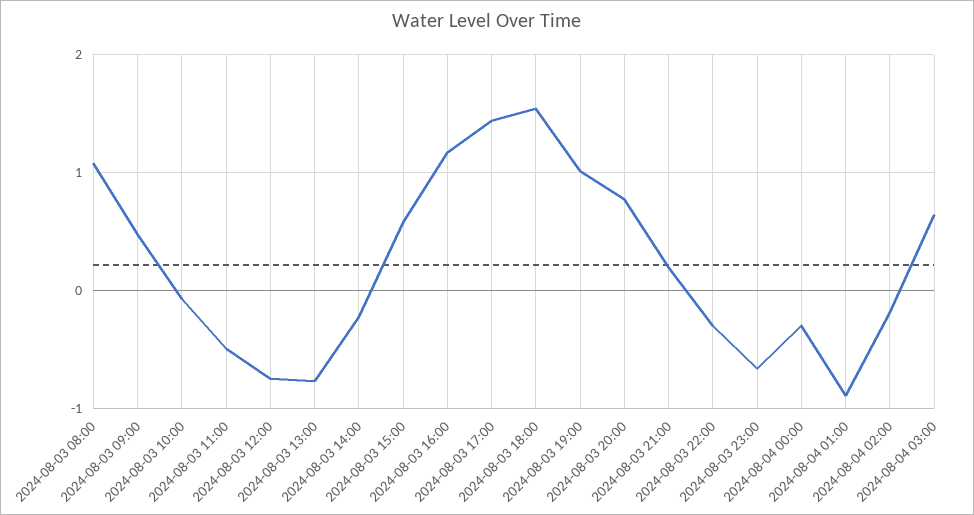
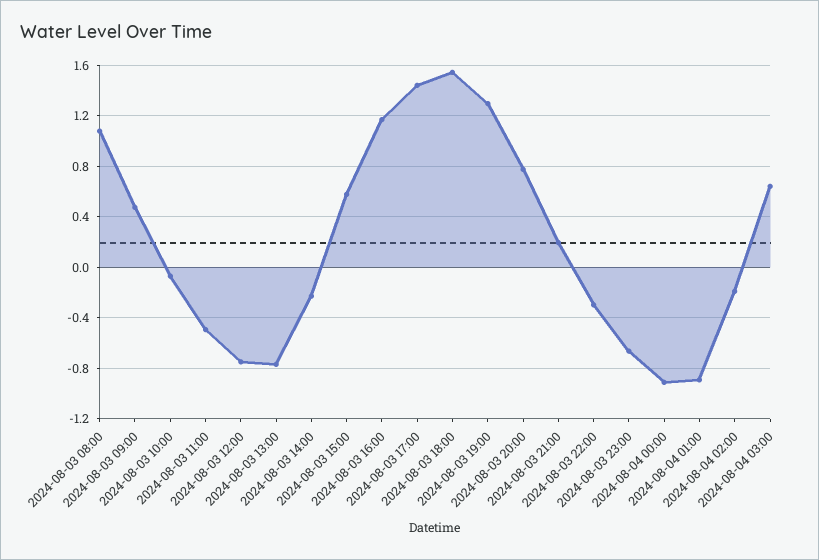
2024-08-03 19:00: 1 -> 1.3
2024-08-04 00:00: -0.3 -> -0.9

